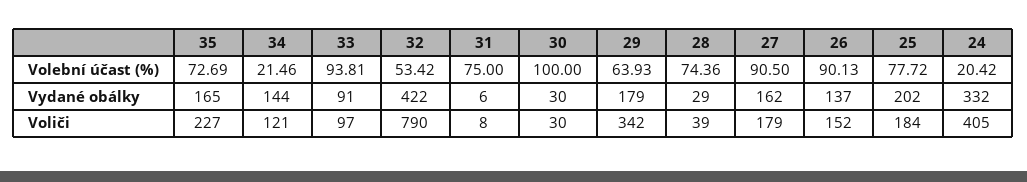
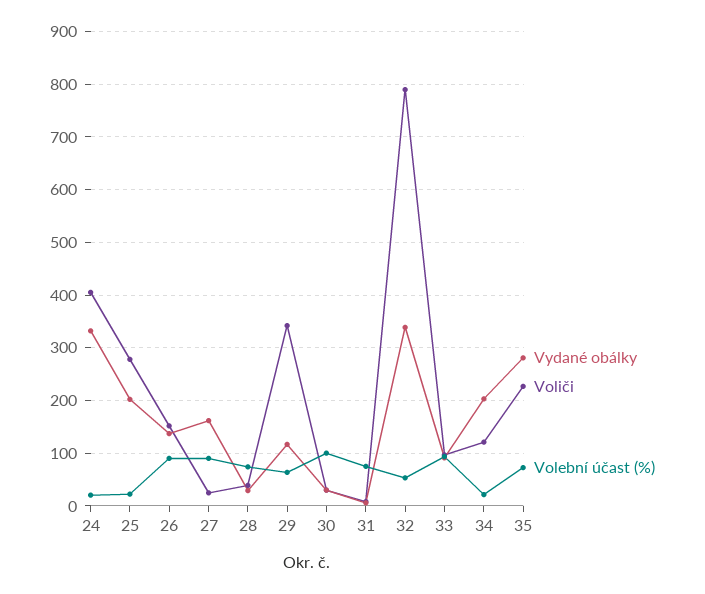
Volební účast (%), 25: 77.72 -> 20
Vydané obálky, 35: 165 -> 280
Vydané obálky, 34: 144 -> 200
Vydané obálky, 32: 422 -> 340
Vydané obálky, 29: 179 -> 120
Voliči, 27: 179 -> 20
Voliči, 25: 184 -> 280

